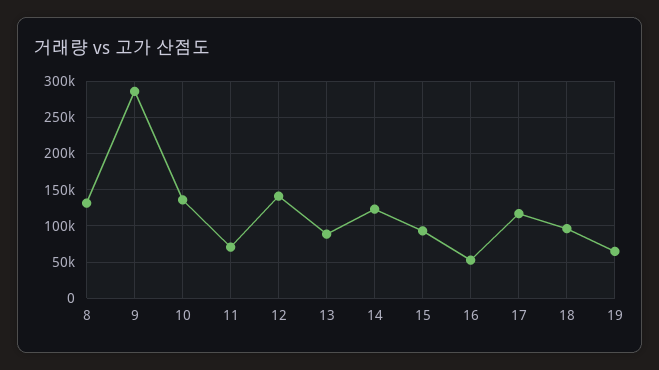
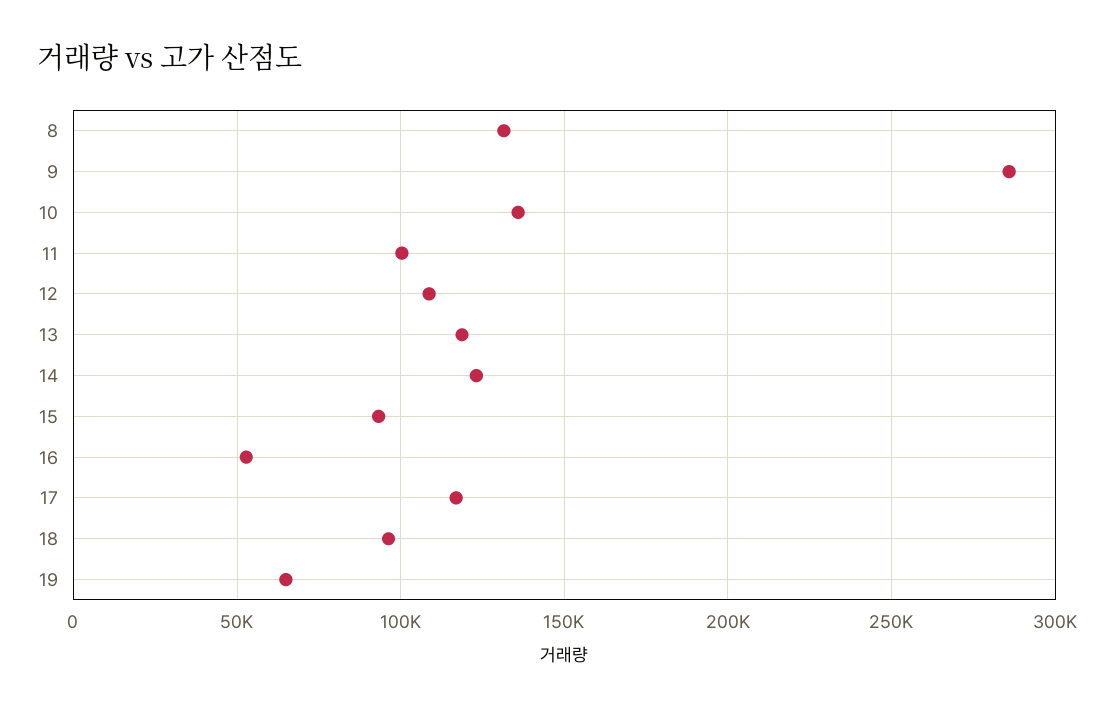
11: 70000 -> 100000
12: 140000 -> 110000
13: 90000 -> 120000

